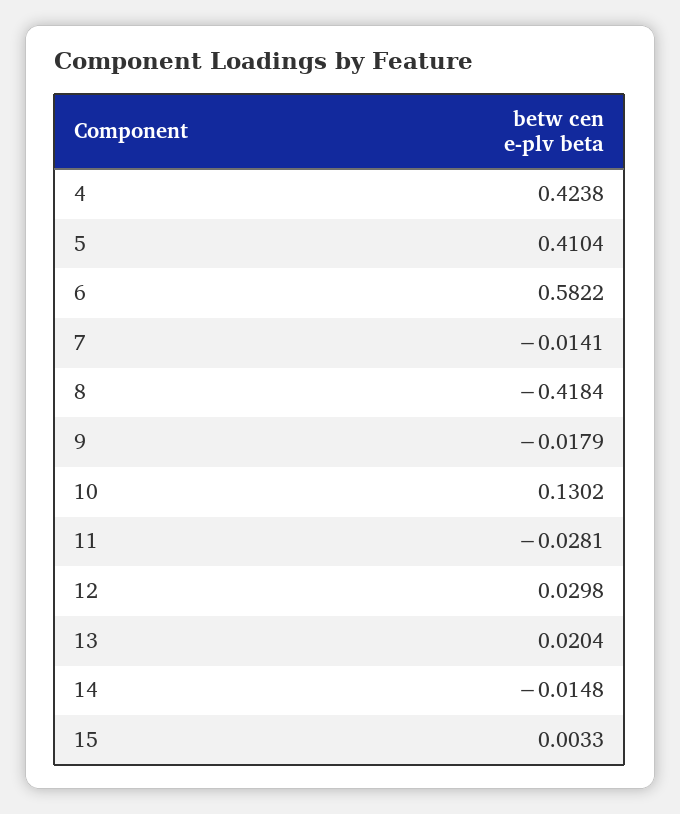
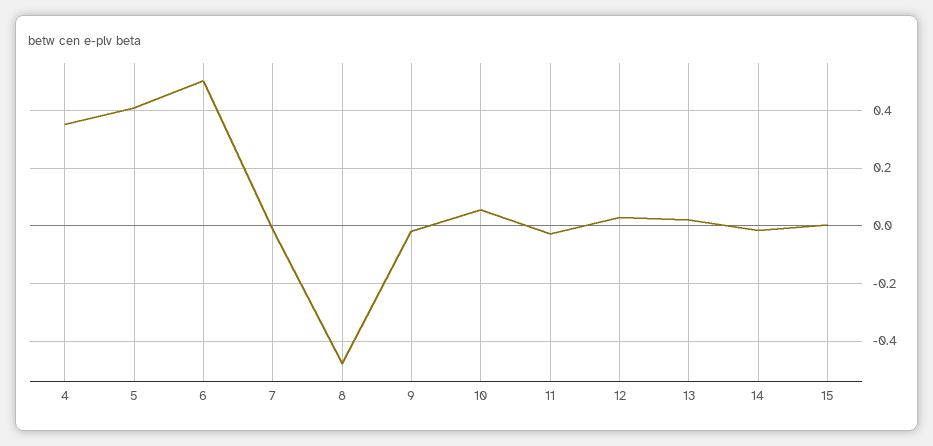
4: 0.4238 -> 0.35
6: 0.5822 -> 0.5
8: -0.4184 -> -0.475
10: 0.1302 -> 0.05

